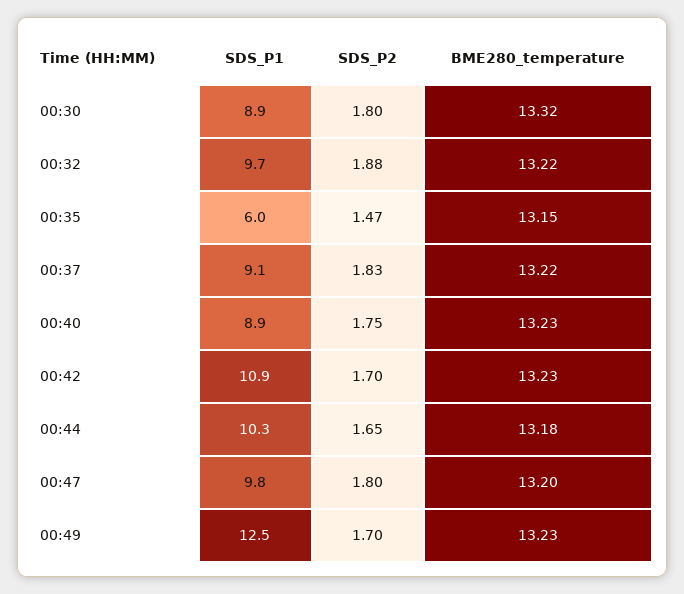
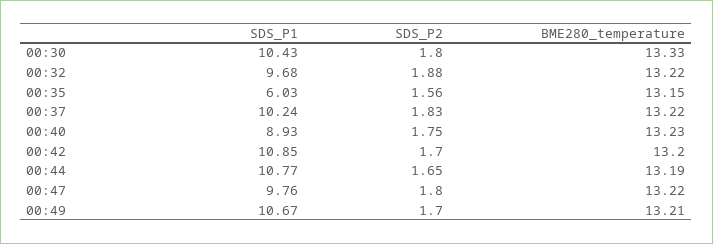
SDS_P1, 00:30: 8.9 -> 10.43
BME280_temperature, 00:30: 13.32 -> 13.33
SDS_P2, 00:35: 1.47 -> 1.56
SDS_P1, 00:37: 9.1 -> 10.24
BME280_temperature, 00:42: 13.23 -> 13.2
SDS_P1, 00:44: 10.3 -> 10.77
BME280_temperature, 00:44: 13.18 -> 13.19
BME280_temperature, 00:47: 13.2 -> 13.22
SDS_P1, 00:49: 12.5 -> 10.67
BME280_temperature, 00:49: 13.23 -> 13.21

